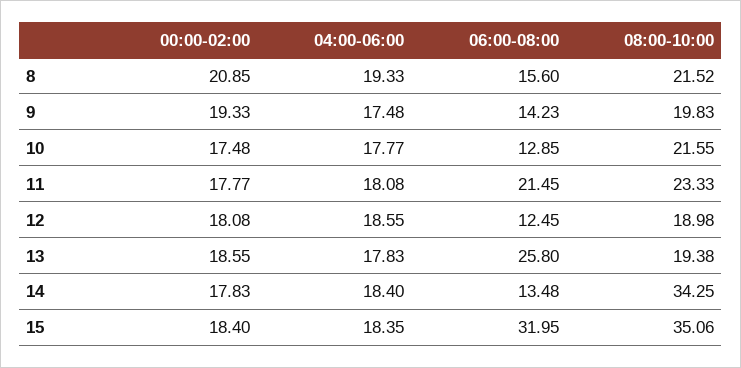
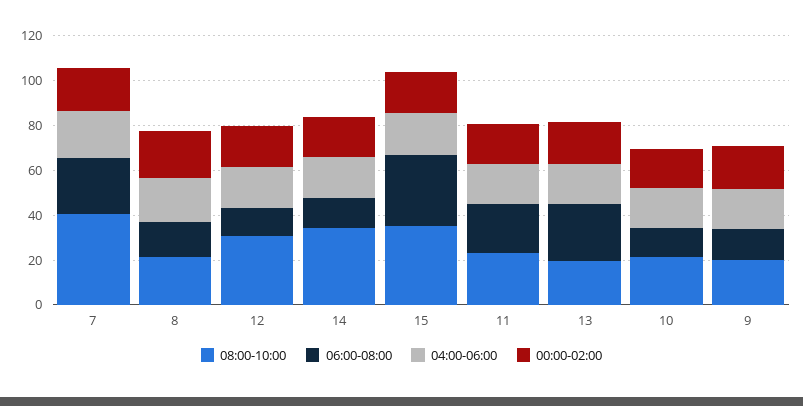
08:00-10:00, 12: 18.98 -> 30
08:00-10:00, 7: none -> 40
06:00-08:00, 7: none -> 25
04:00-06:00, 7: none -> 20
00:00-02:00, 7: none -> 20

